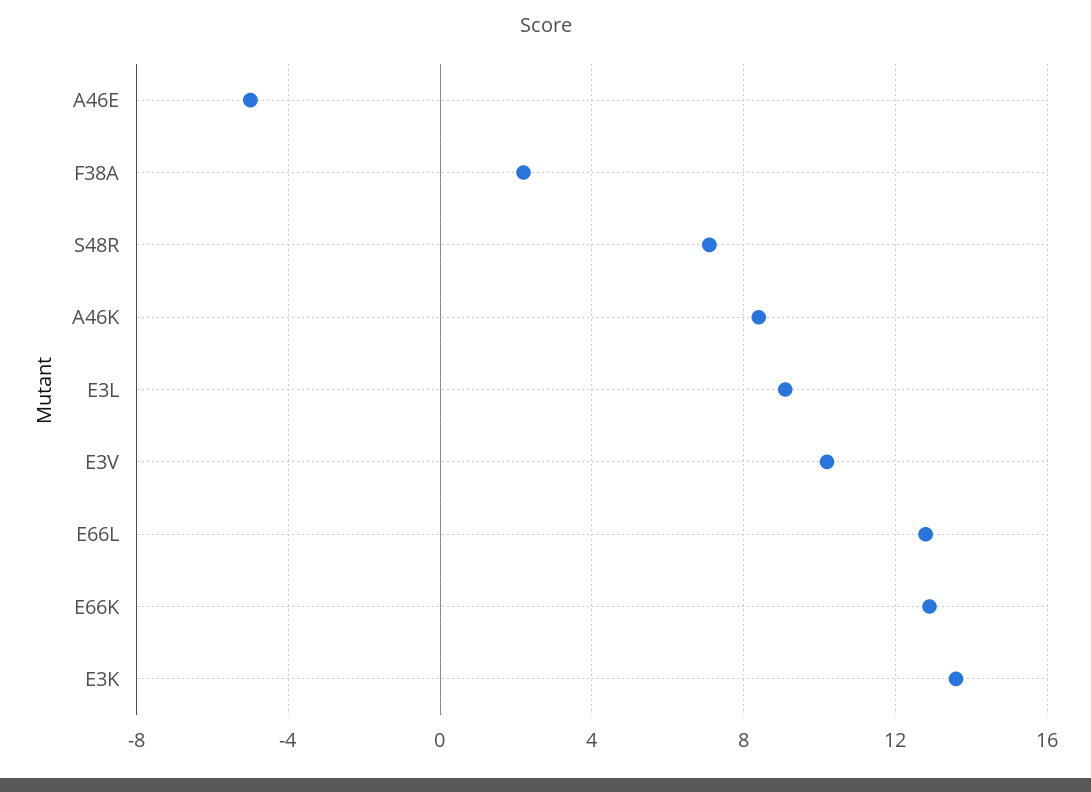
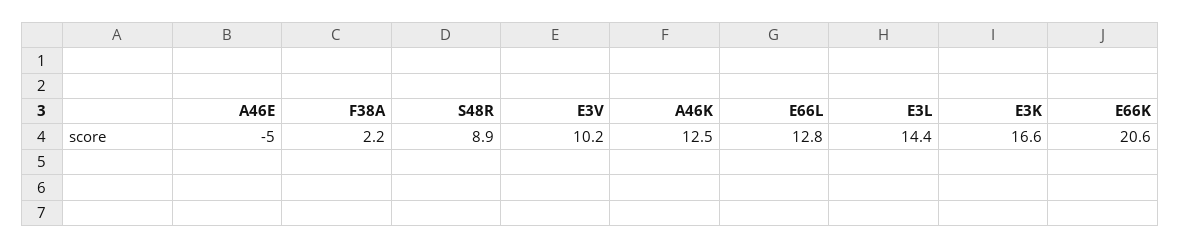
S48R: 7 -> 8.9
A46K: 8.5 -> 12.5
E3L: 9 -> 14.4
E66K: 13 -> 20.6
E3K: 13.5 -> 16.6

